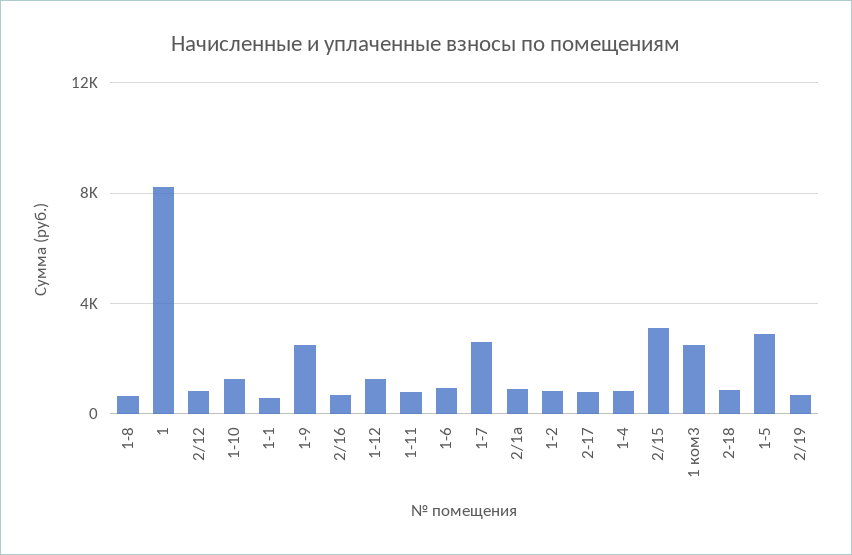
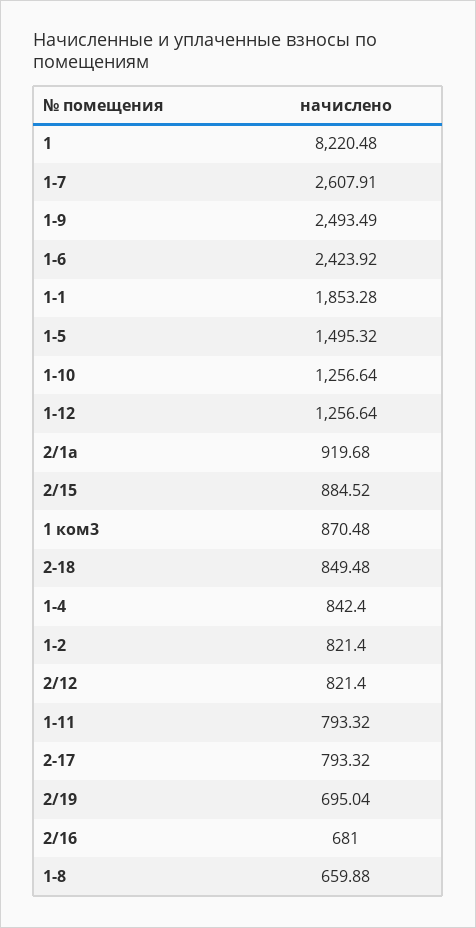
1-1: 500 -> 1853.28
1-6: 1000 -> 2423.92
2/15: 3000 -> 884.52
1 ком3: 2500 -> 870.48
1-5: 3000 -> 1495.32

